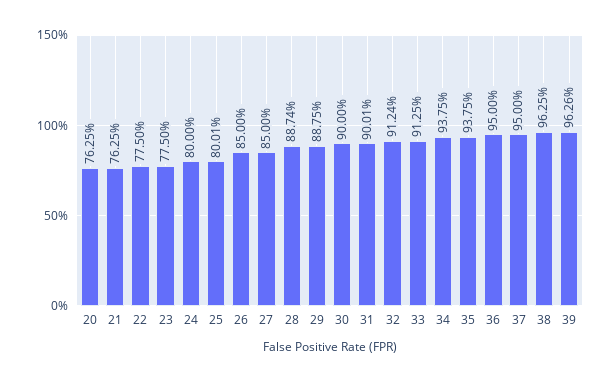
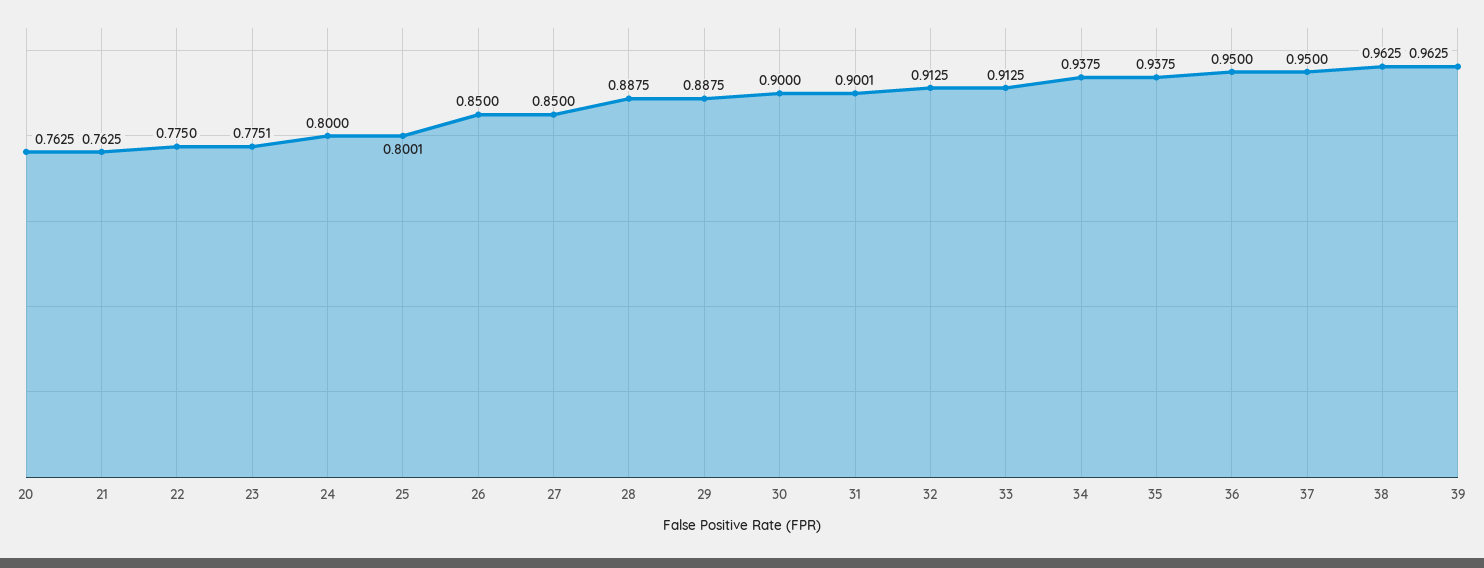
23: 0.775 -> 0.7751
28: 0.8874 -> 0.8875
32: 0.9124 -> 0.9125
39: 0.9626 -> 0.9625

